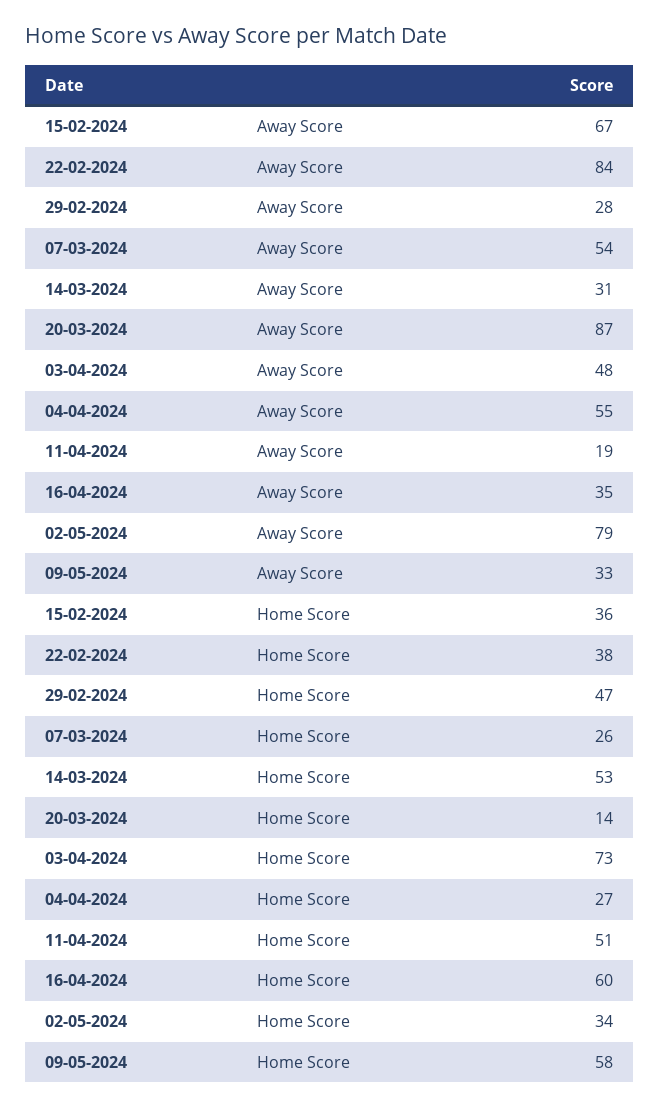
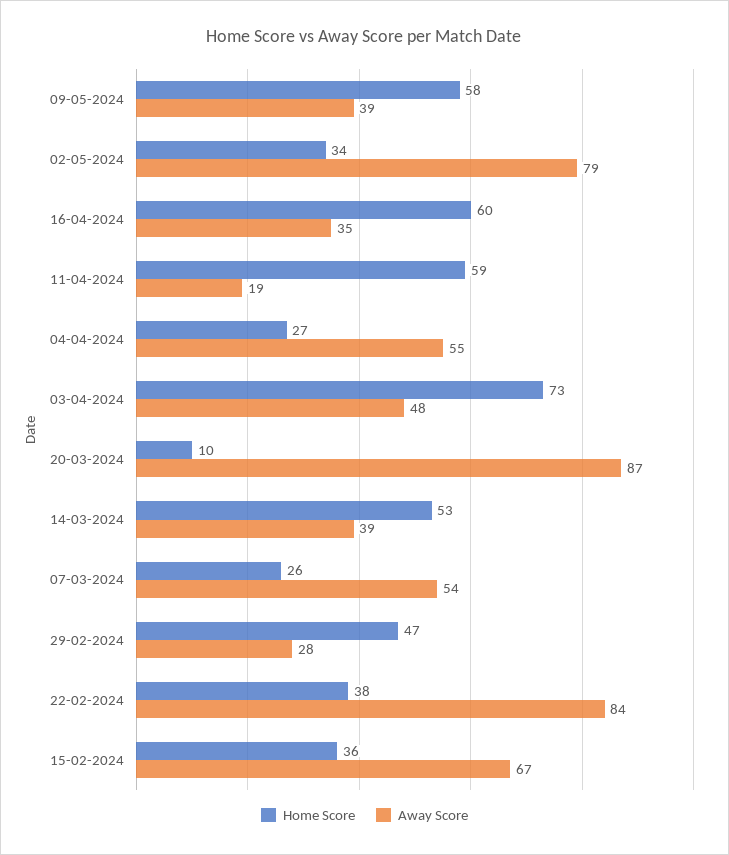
Away Score, 14-03-2024: 31 -> 39
Away Score, 09-05-2024: 33 -> 39
Home Score, 20-03-2024: 14 -> 10
Home Score, 11-04-2024: 51 -> 59

